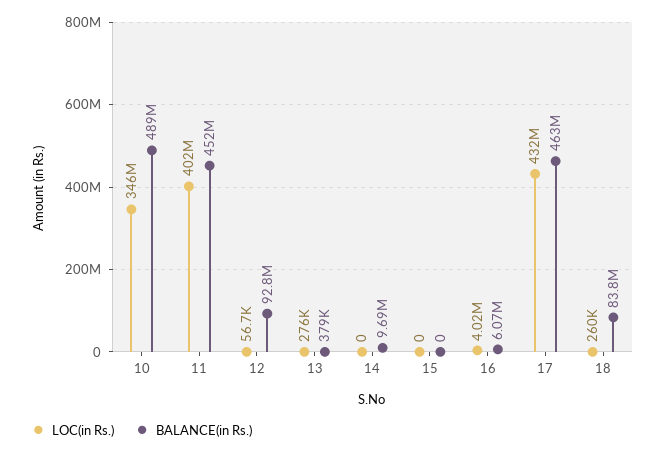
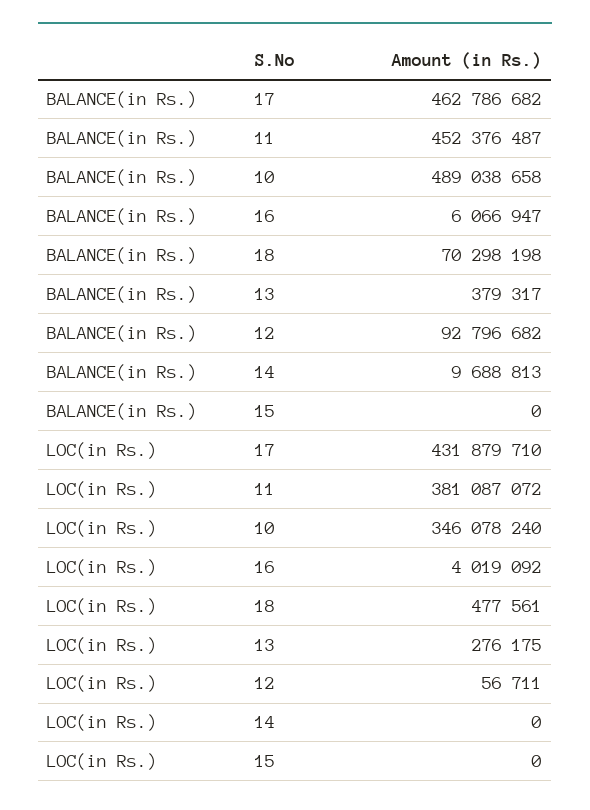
LOC(in Rs.), 11: 402000000 -> 381087072
LOC(in Rs.), 18: 260000 -> 477561
BALANCE(in Rs.), 18: 83800000 -> 70298198

